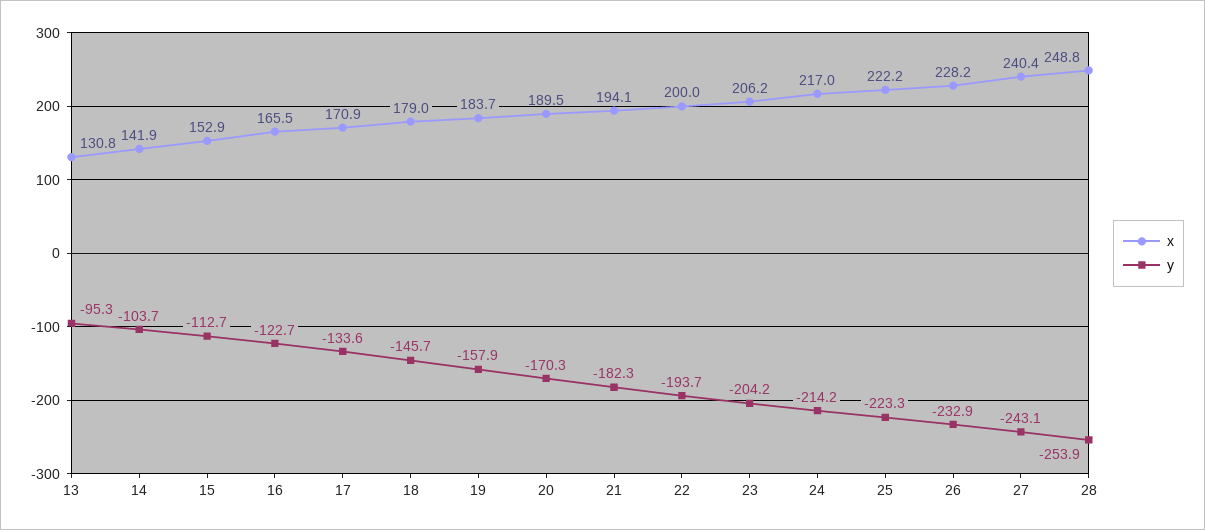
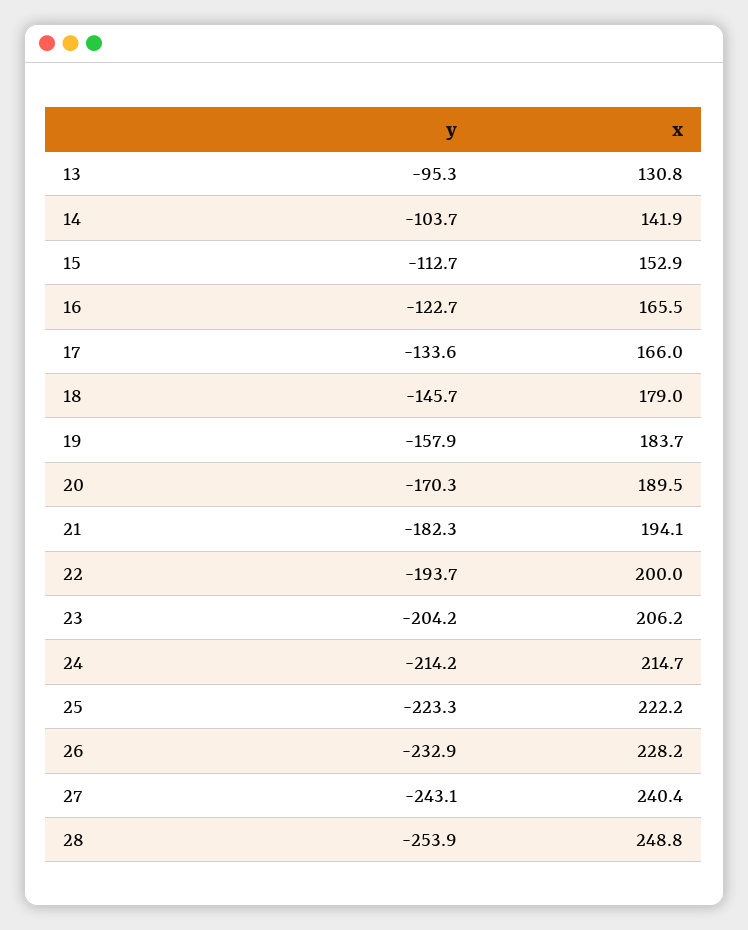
x, 17: 170.9 -> 166
x, 24: 217 -> 214.7

